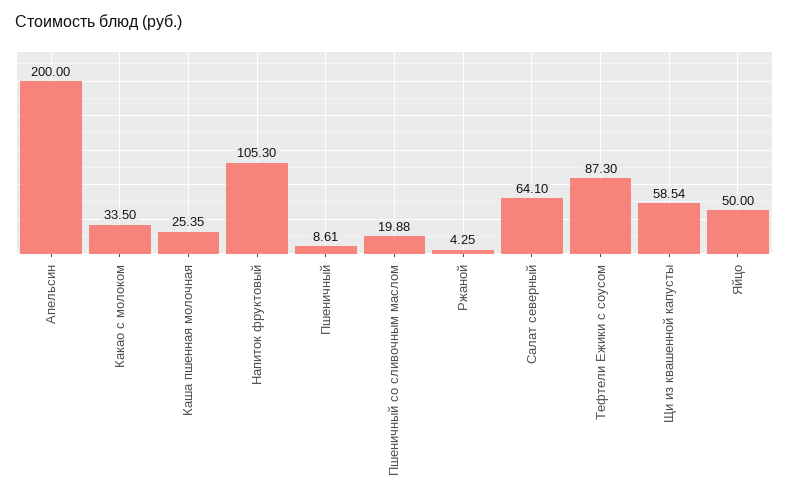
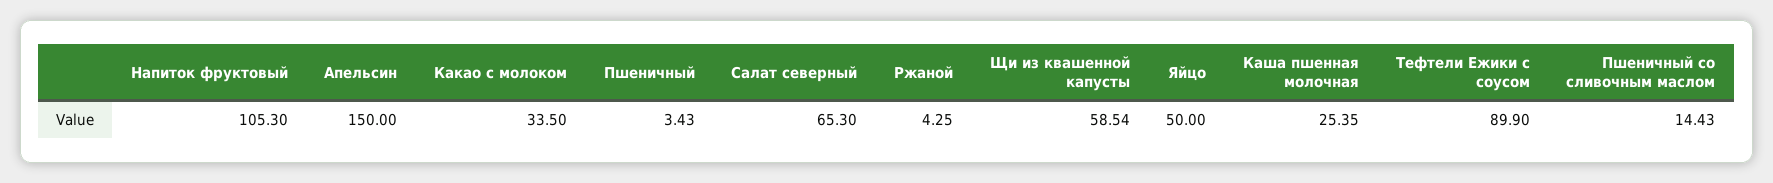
Апельсин: 200 -> 150
Пшеничный: 8.61 -> 3.43
Пшеничный со сливочным маслом: 19.88 -> 14.43
Салат северный: 64.1 -> 65.3
Тефтели Ежики с соусом: 87.3 -> 89.9

